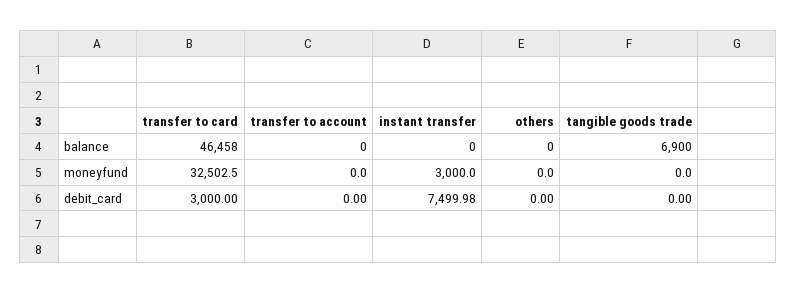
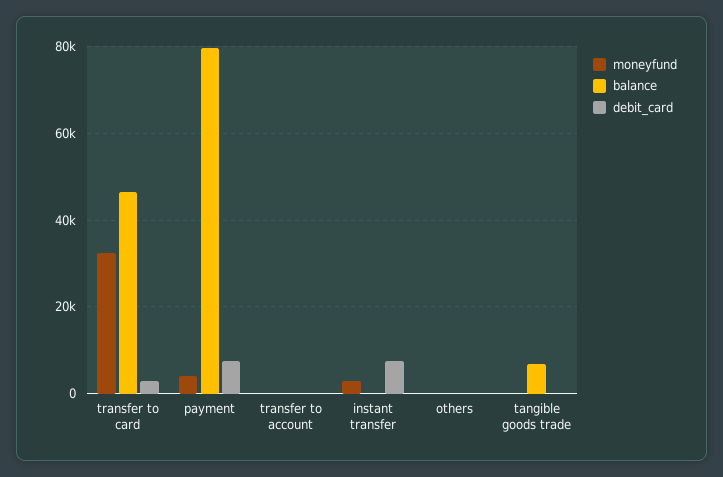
moneyfund, payment: none -> 4000
balance, payment: none -> 80000
debit_card, payment: none -> 8000

